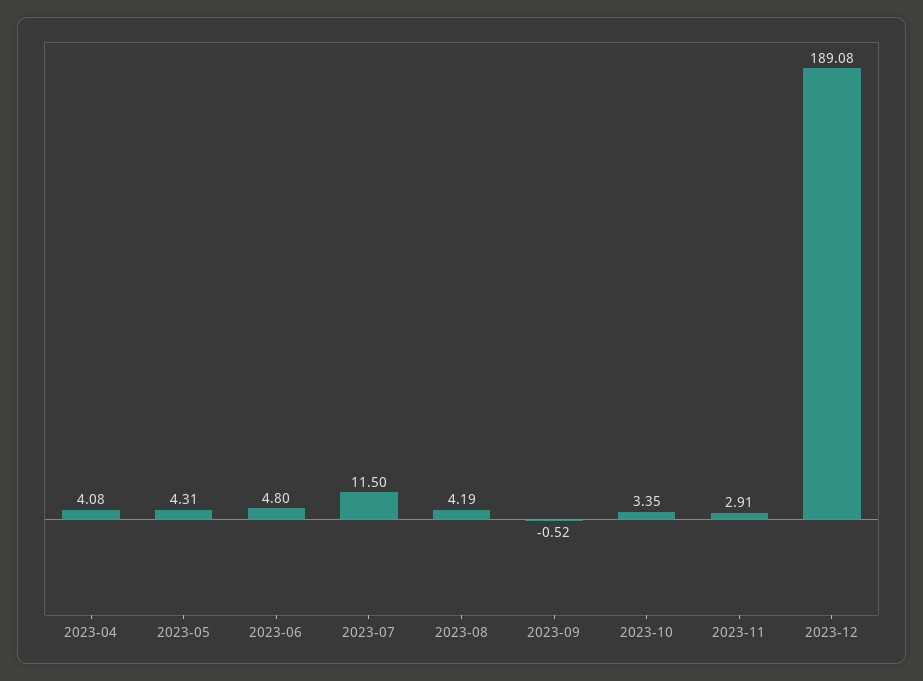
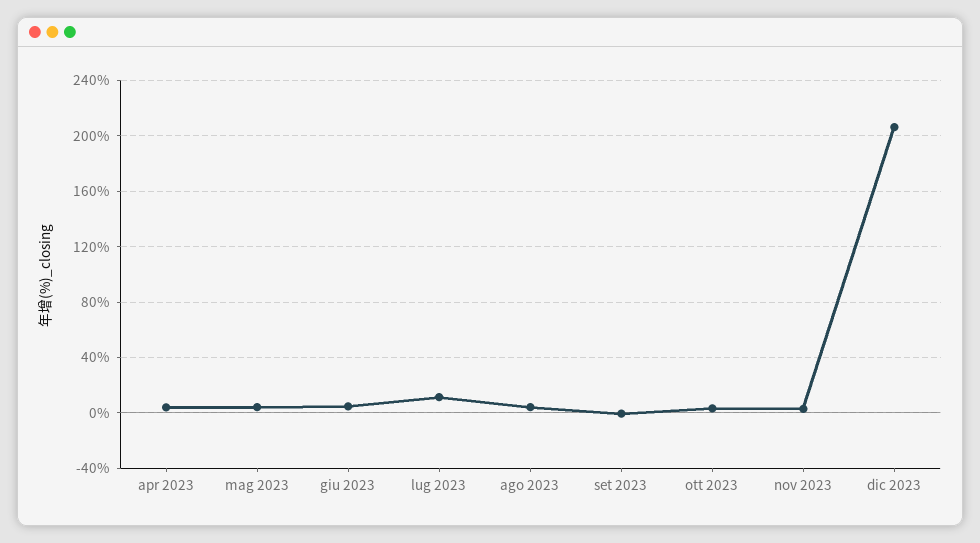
2023-12: 189.08 -> 205

